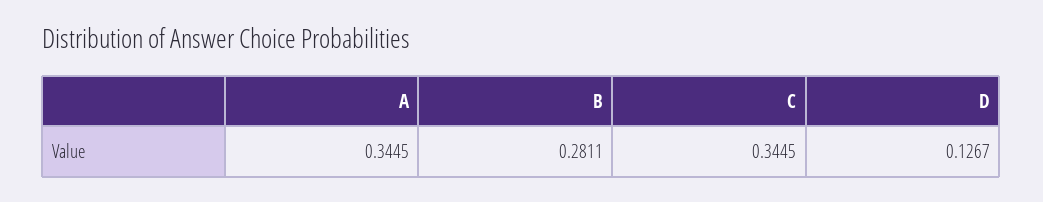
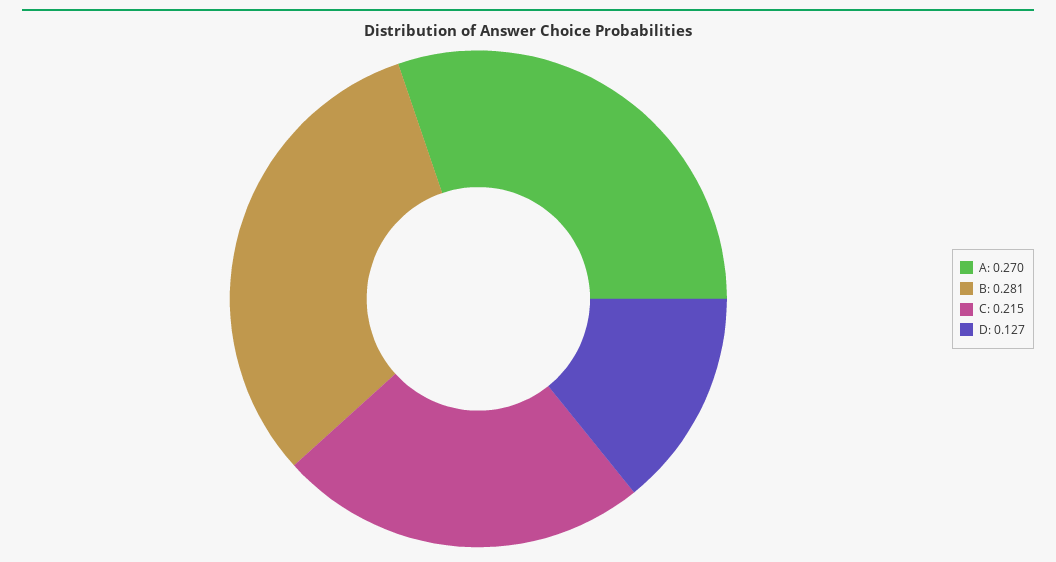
A: 0.3445 -> 0.27
C: 0.3445 -> 0.215

